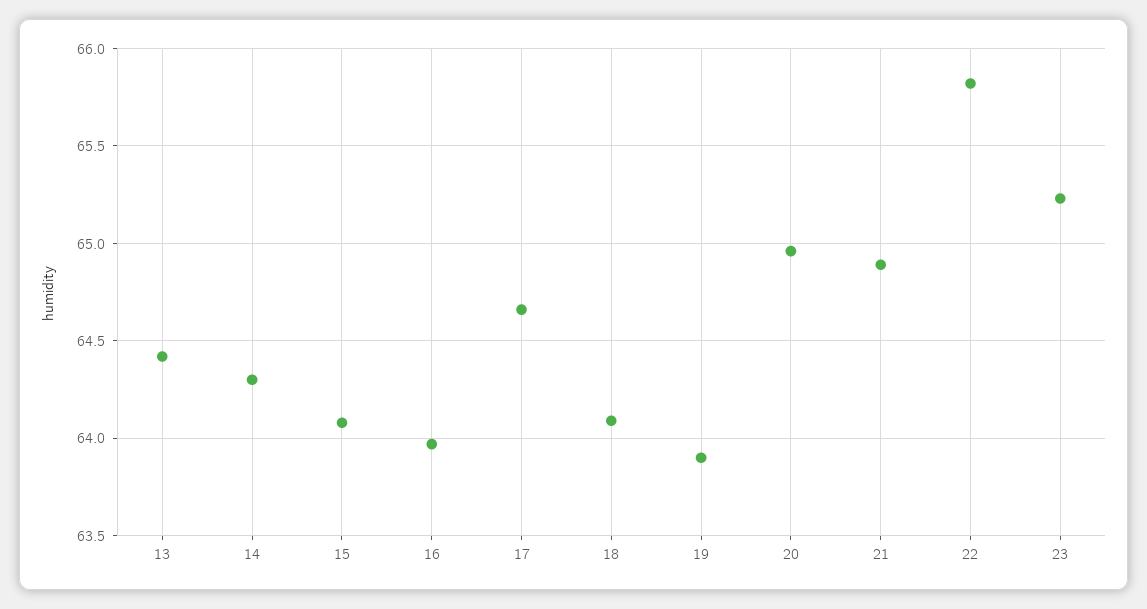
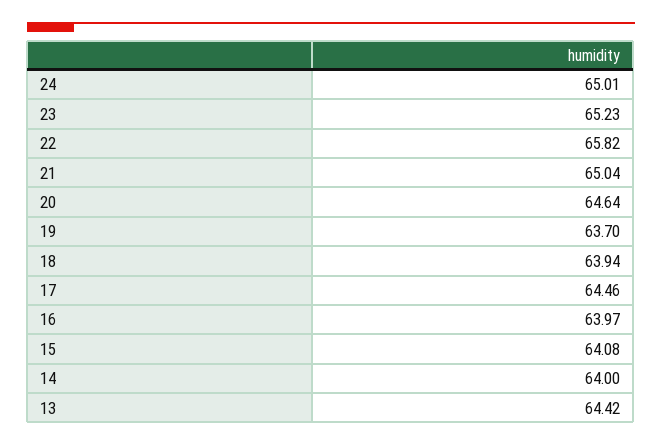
14: 64.3 -> 64
17: 64.65 -> 64.46
18: 64.1 -> 63.94
19: 63.9 -> 63.7
20: 64.95 -> 64.64
21: 64.9 -> 65.04
24: none -> 65.01

